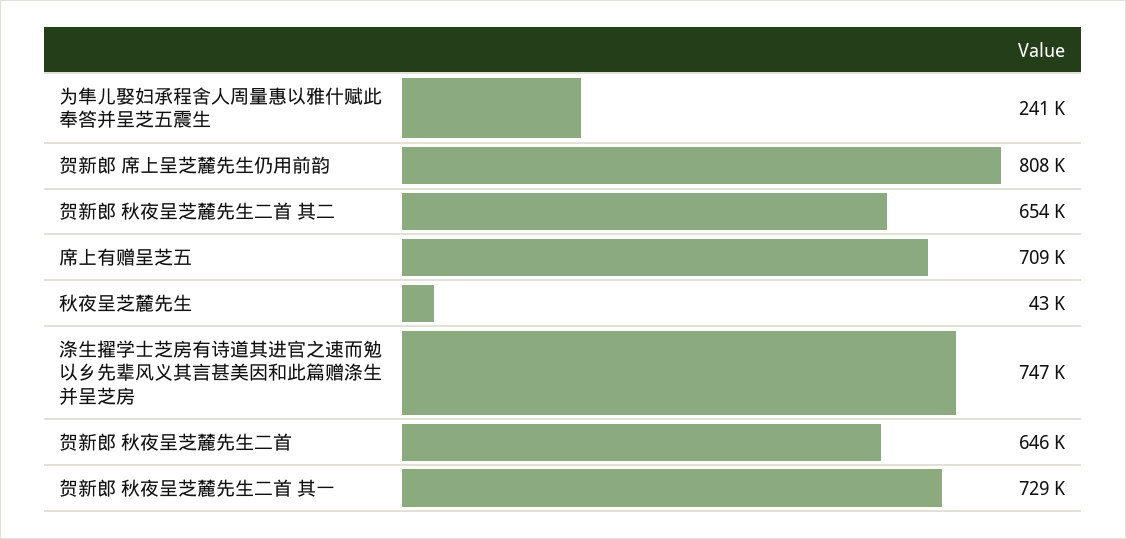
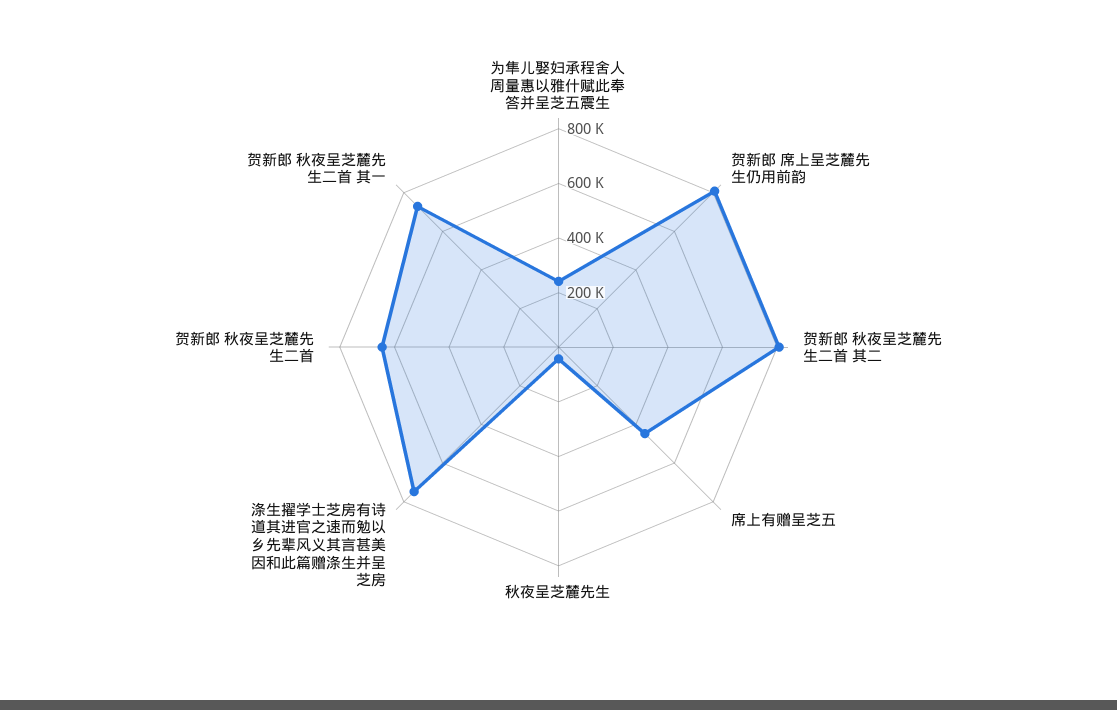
贺新郎 秋夜呈芝麓先生二首 其二: 654000 -> 800000
席上有赠呈芝五: 709000 -> 450000

